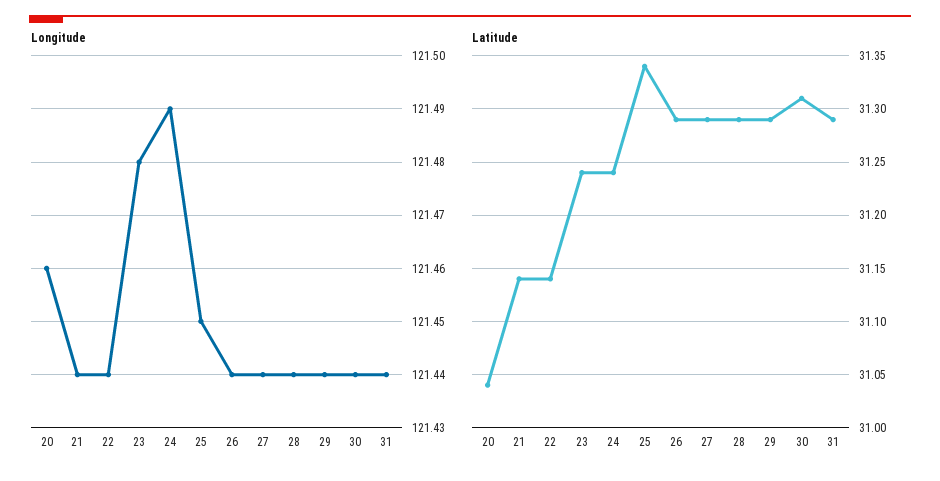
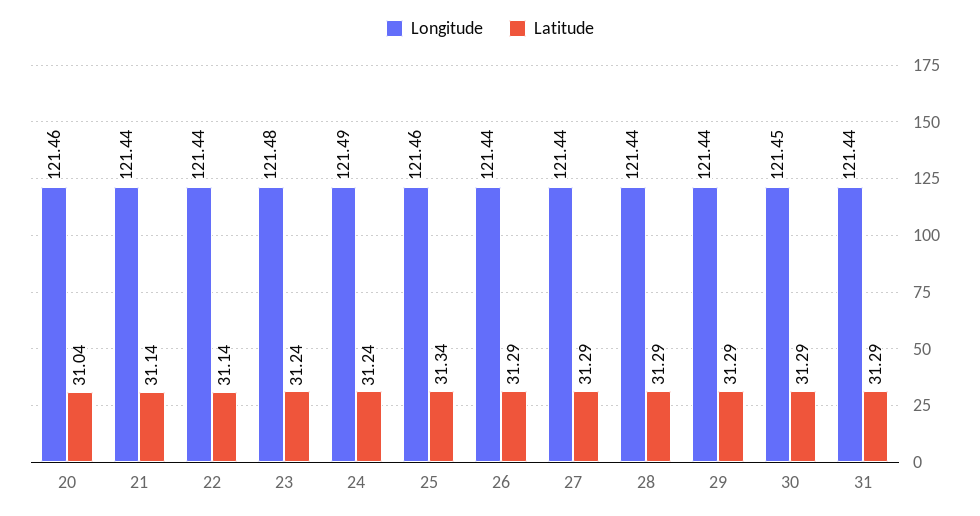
Longitude, 25: 121.45 -> 121.46
Longitude, 30: 121.44 -> 121.45
Latitude, 30: 31.31 -> 31.29

